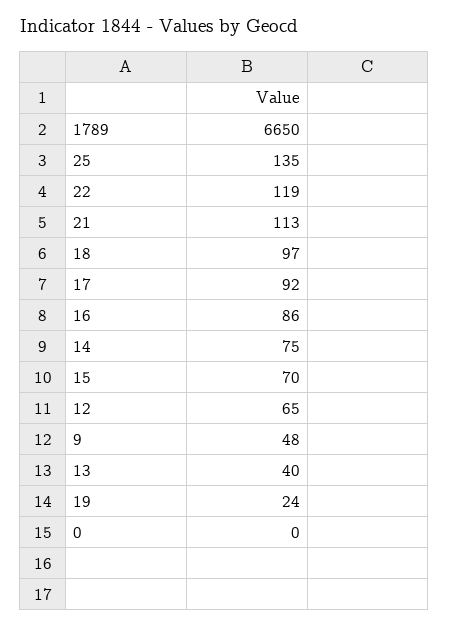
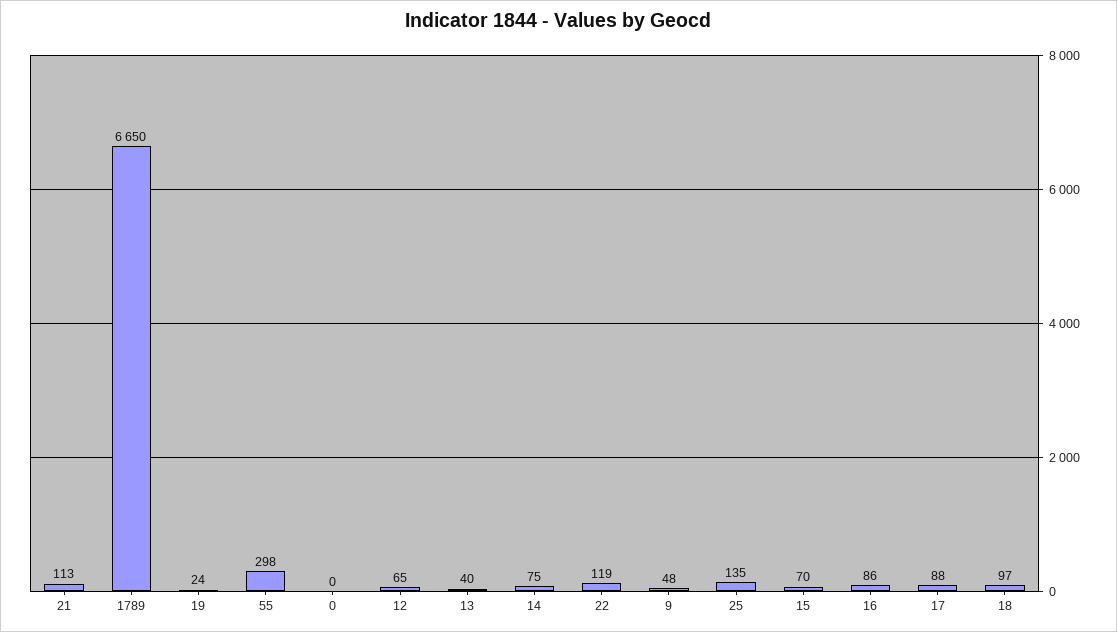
17: 92 -> 88
55: none -> 298

